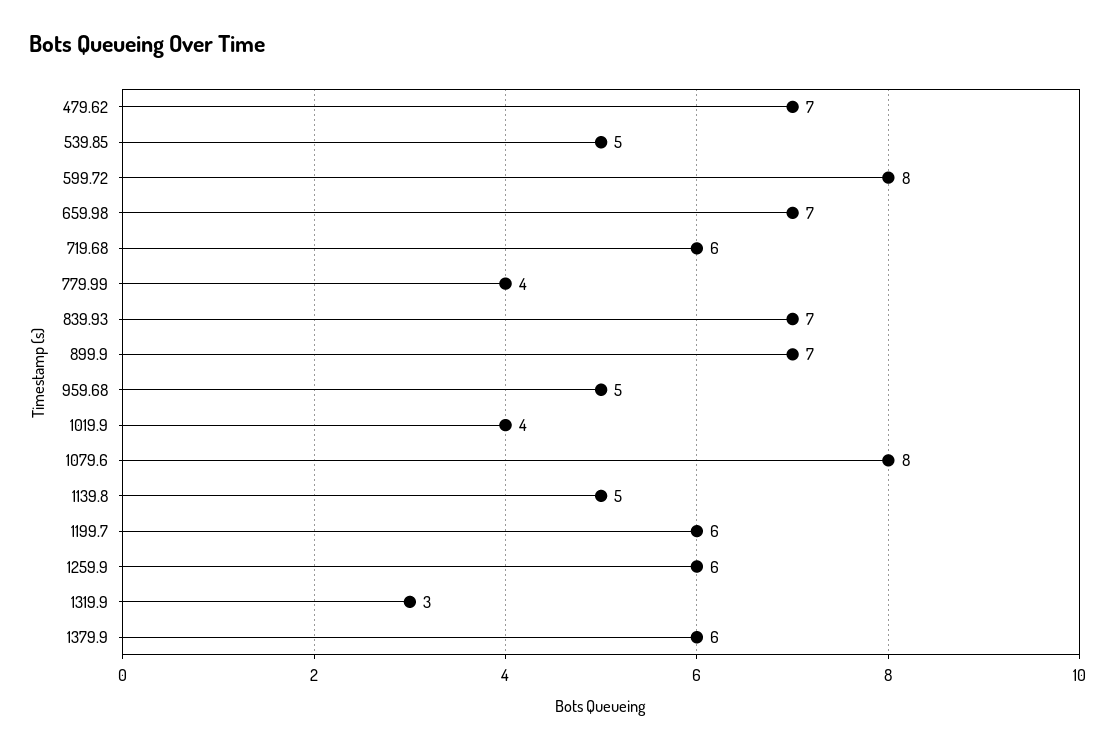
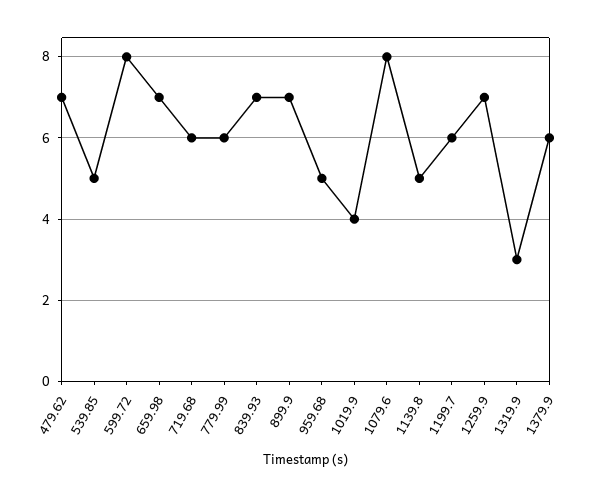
779.99: 4 -> 6
1259.9: 6 -> 7

